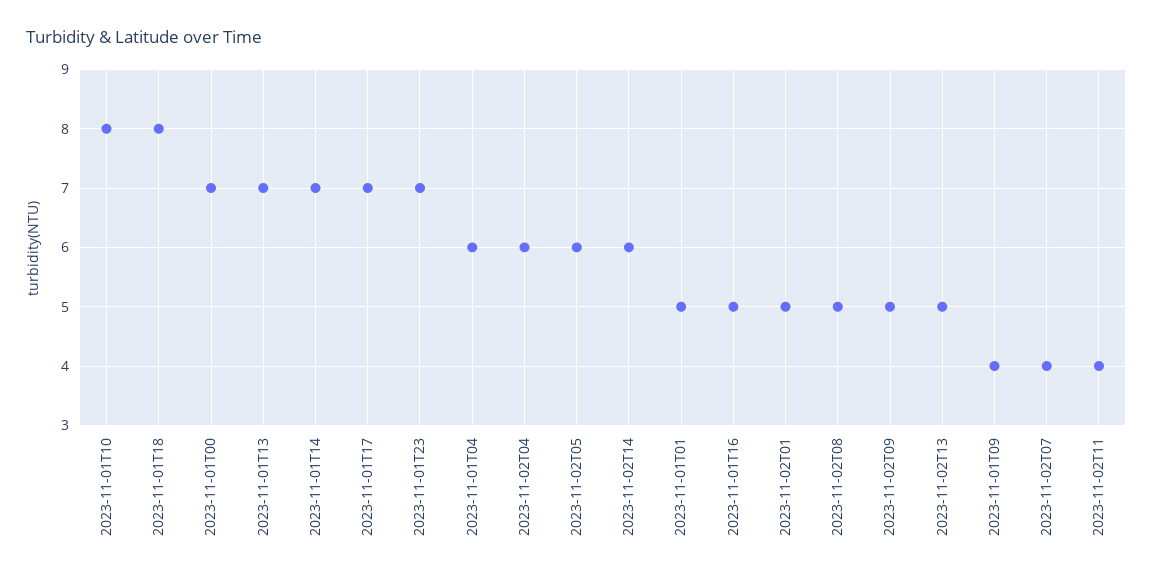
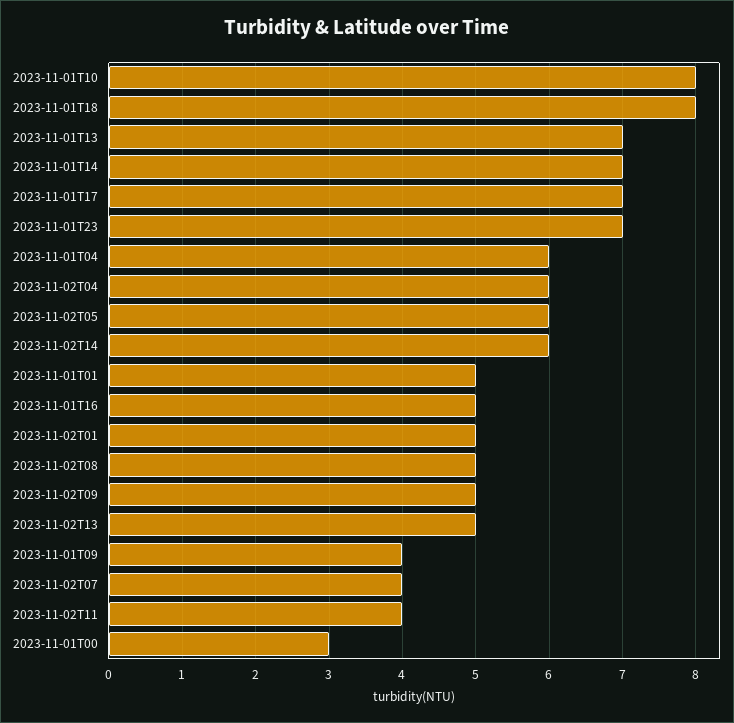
2023-11-01T00: 7 -> 3

